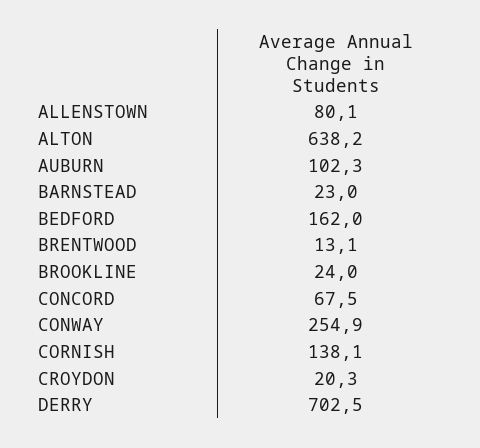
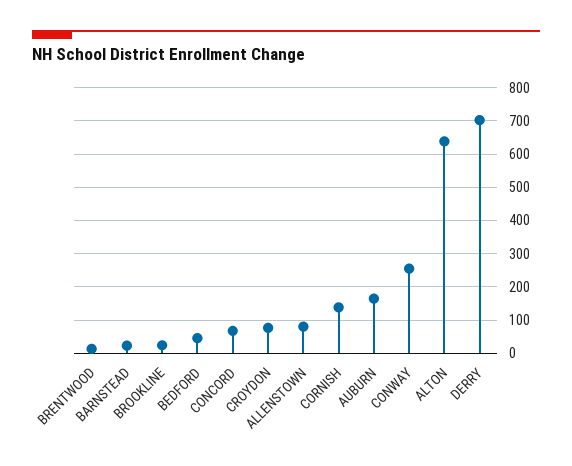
AUBURN: 102.3 -> 160
BEDFORD: 162 -> 40
CROYDON: 20.3 -> 80

